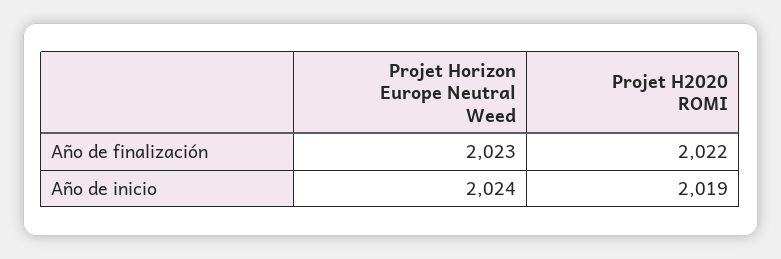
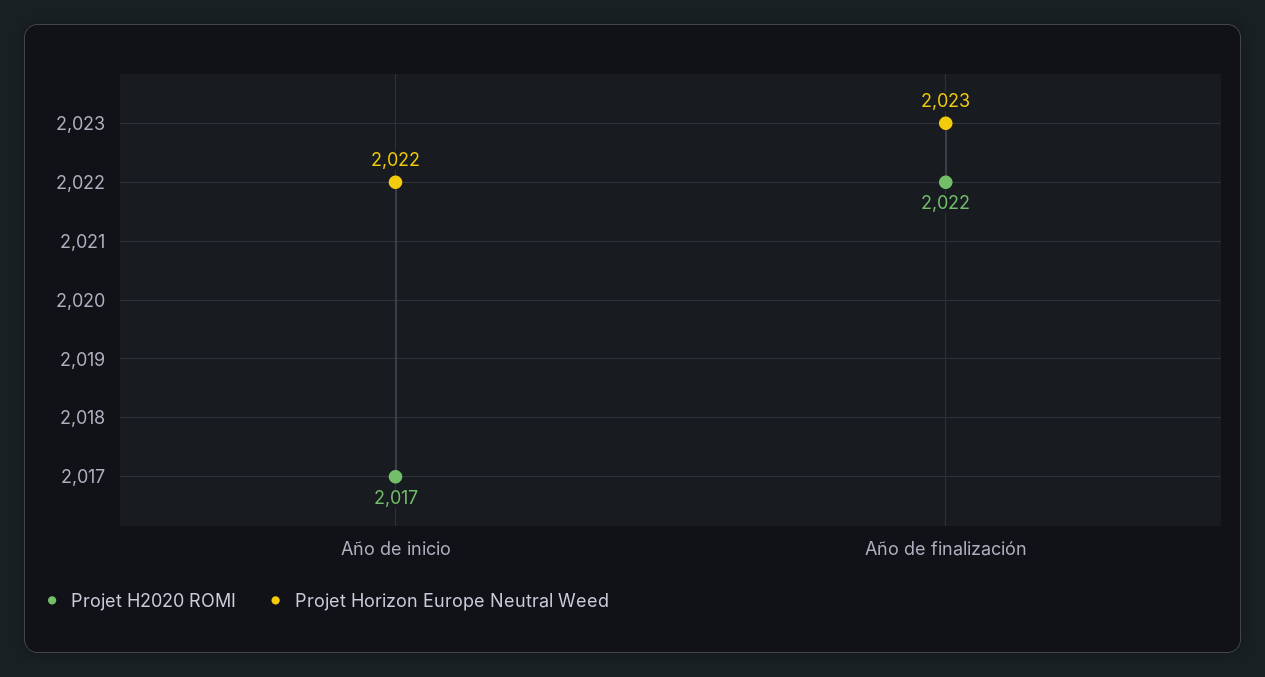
Projet Horizon Europe Neutral Weed, Año de inicio: 2024 -> 2022
Projet H2020 ROMI, Año de inicio: 2019 -> 2017

